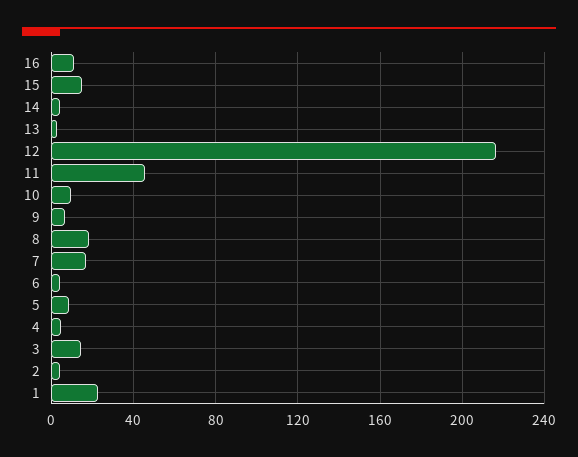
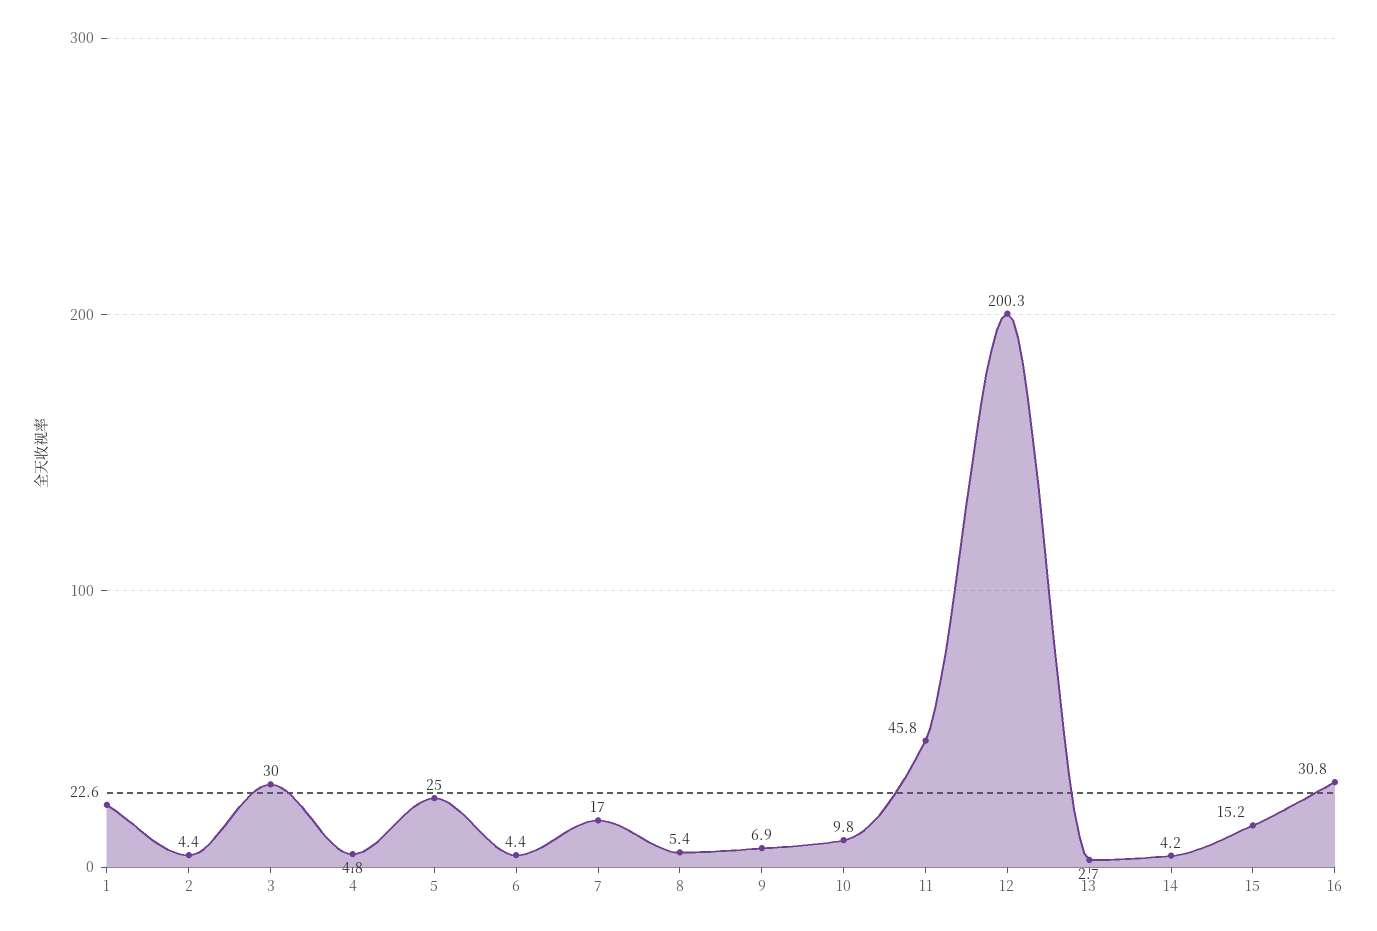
16: 10 -> 30.8
12: 215 -> 200.3
8: 20 -> 5.4
5: 10 -> 25
3: 15 -> 30

